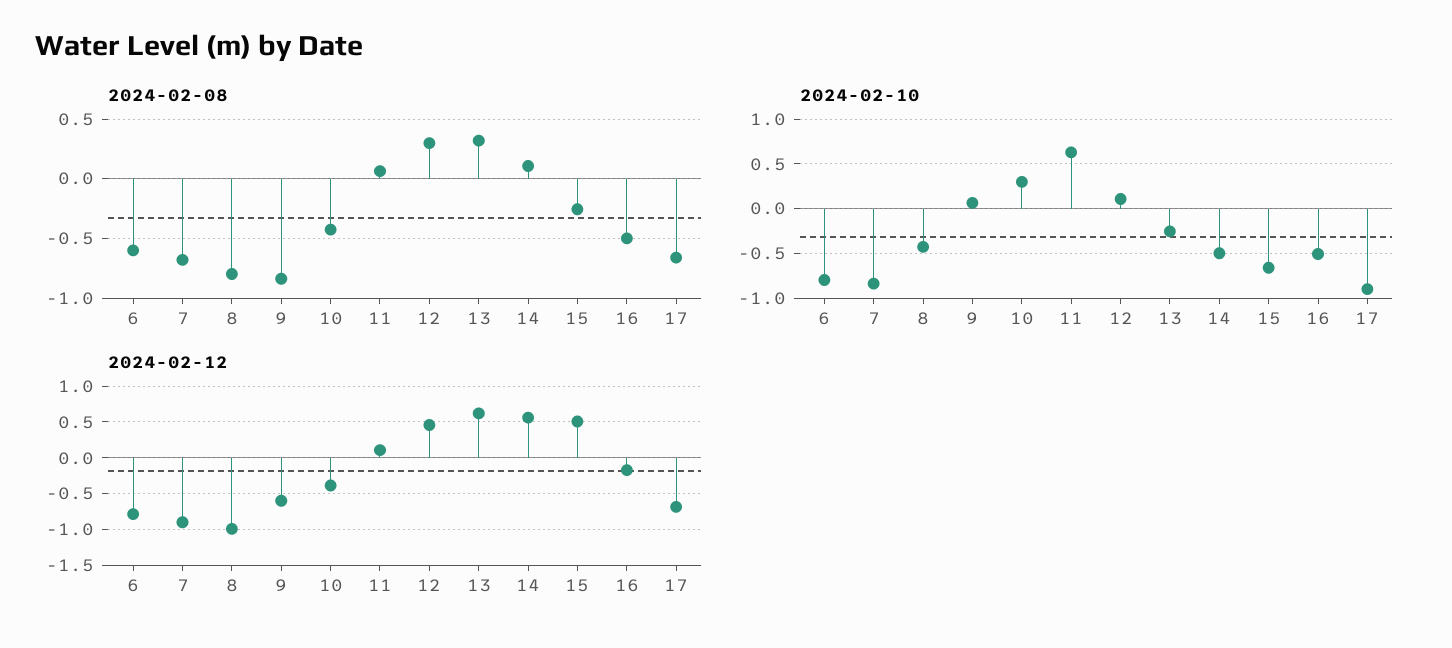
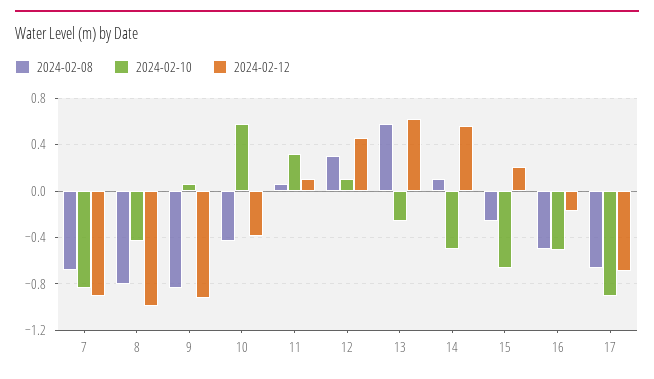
2024-02-08, 6: -0.6 -> none
2024-02-08, 13: 0.3 -> 0.6
2024-02-10, 6: -0.8 -> none
2024-02-10, 10: 0.3 -> 0.6
2024-02-10, 11: 0.6 -> 0.3
2024-02-12, 6: -0.8 -> none
2024-02-12, 9: -0.6 -> -0.9
2024-02-12, 15: 0.5 -> 0.2

